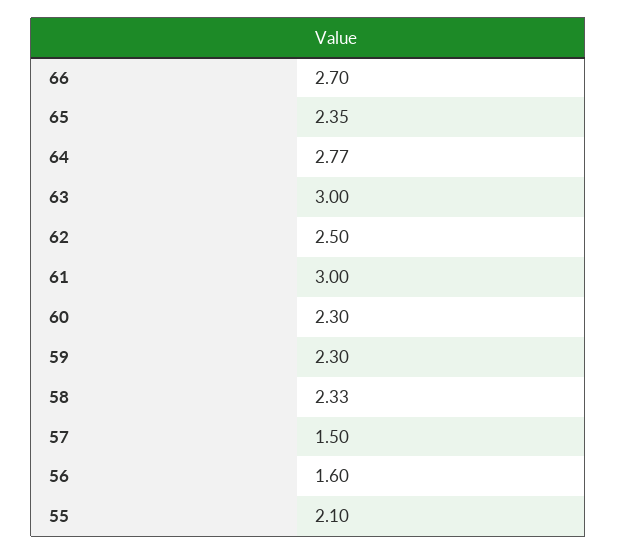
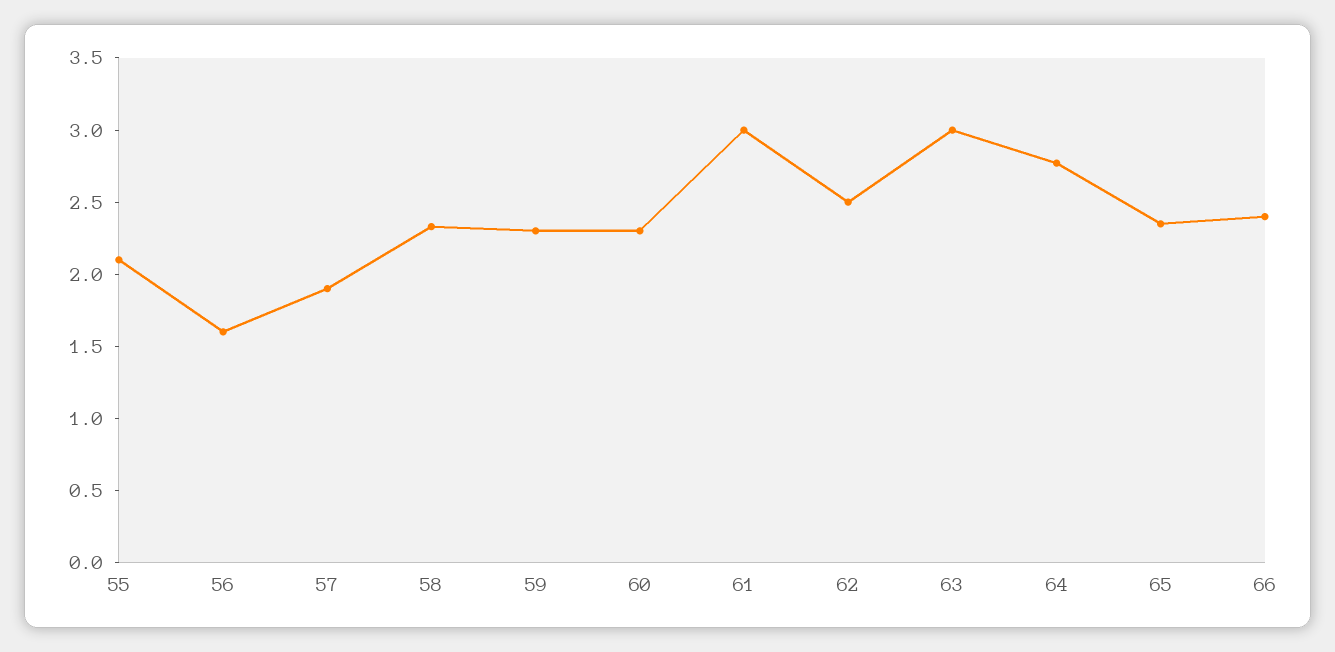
66: 2.7 -> 2.4
57: 1.5 -> 1.9

